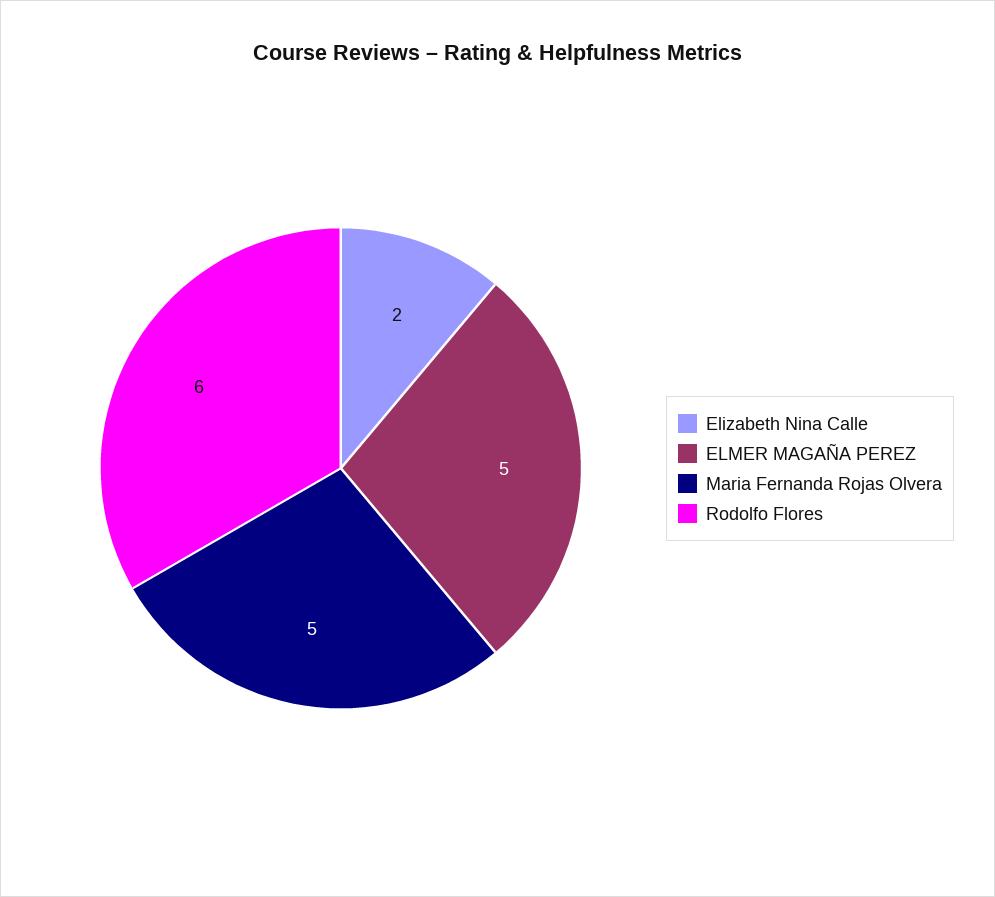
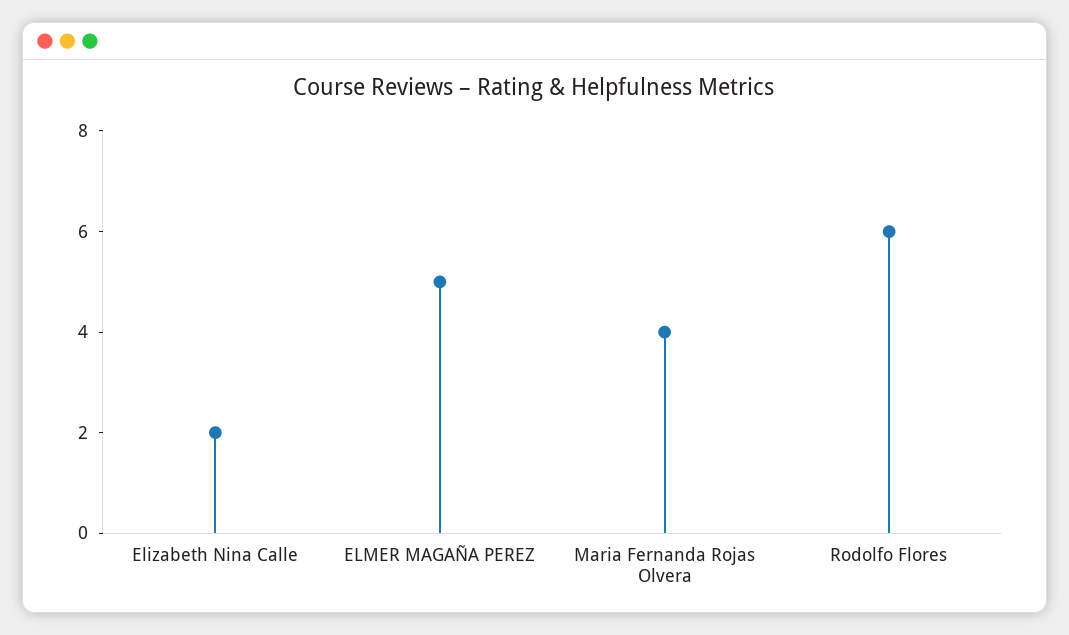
Maria Fernanda Rojas Olvera: 5 -> 4

